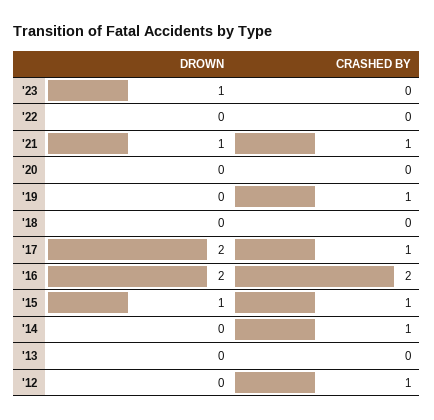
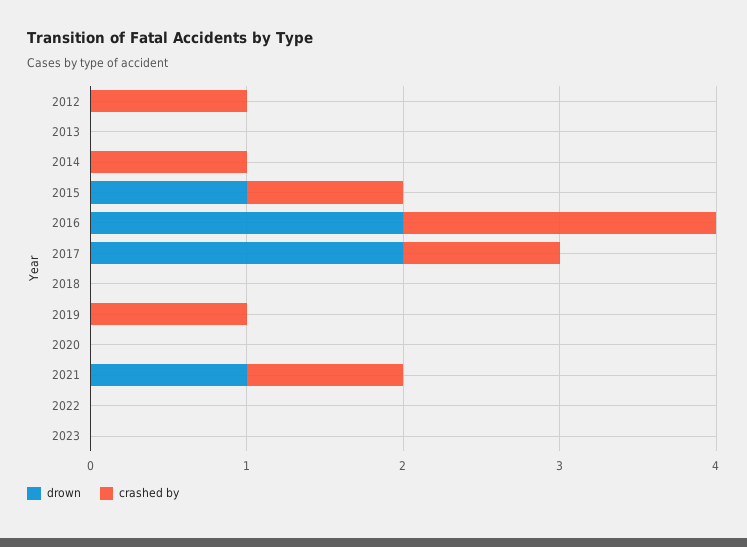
DROWN, '23: 1 -> 0

